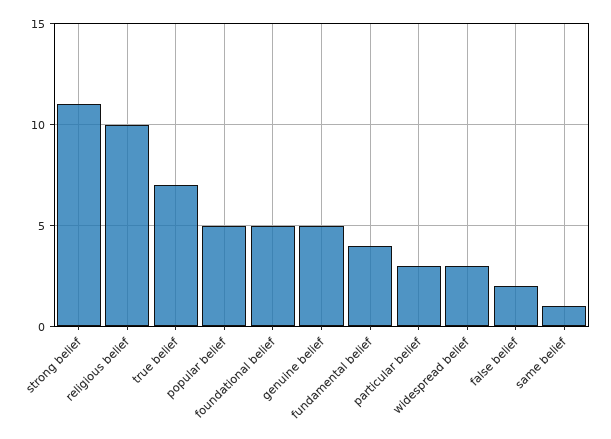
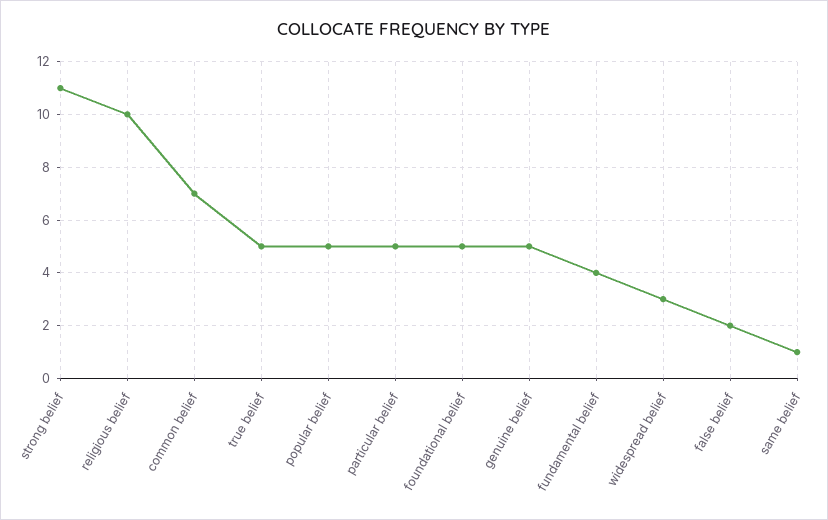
true belief: 7 -> 5
particular belief: 3 -> 5
common belief: none -> 7

